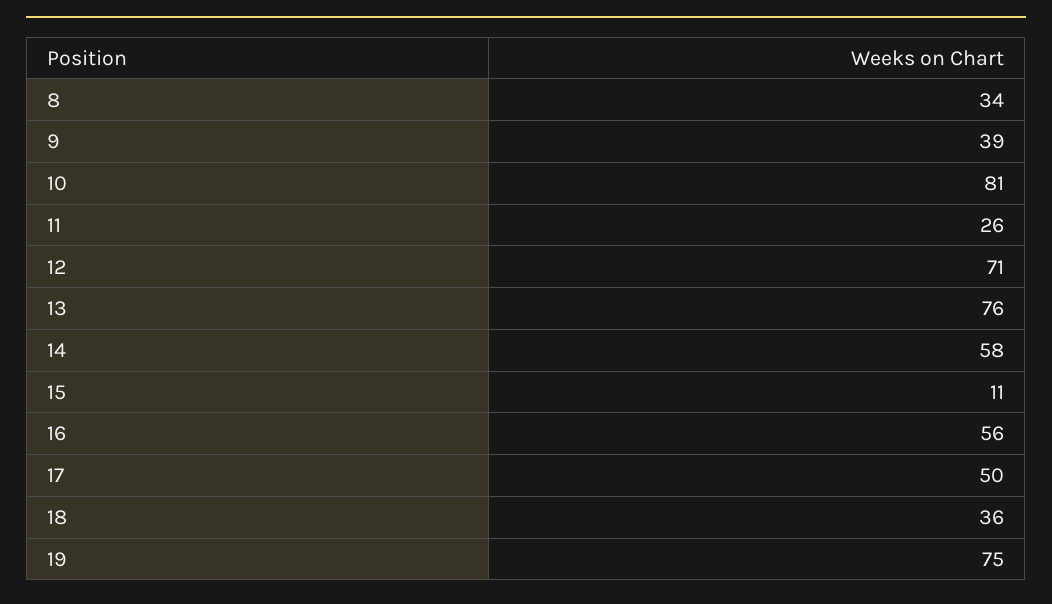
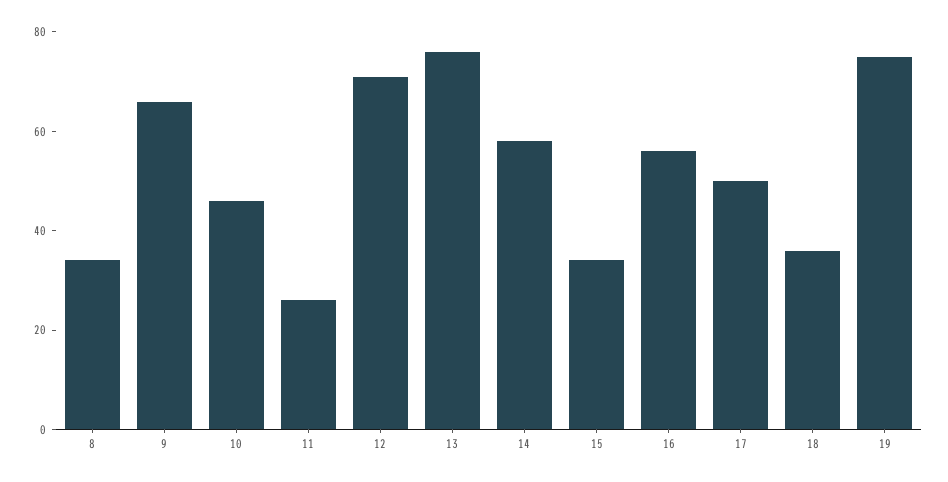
9: 39 -> 65
10: 81 -> 45
15: 11 -> 35

